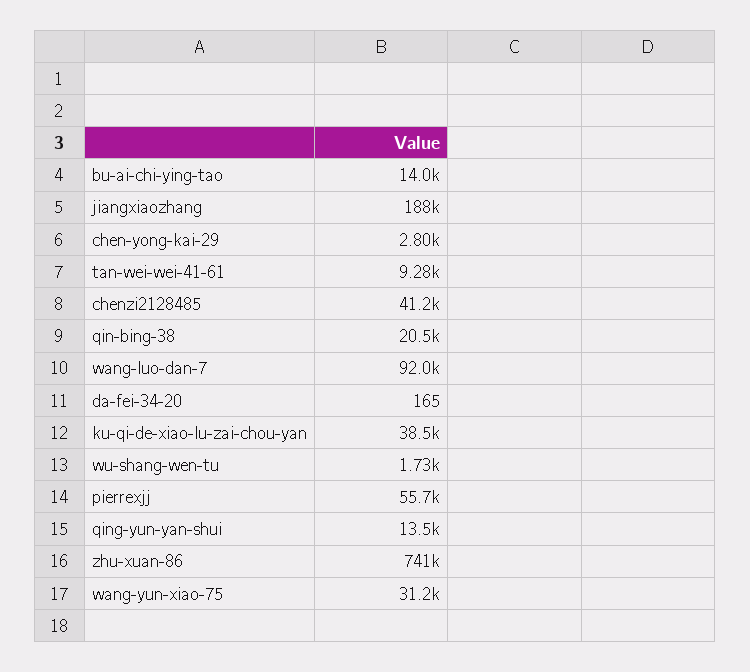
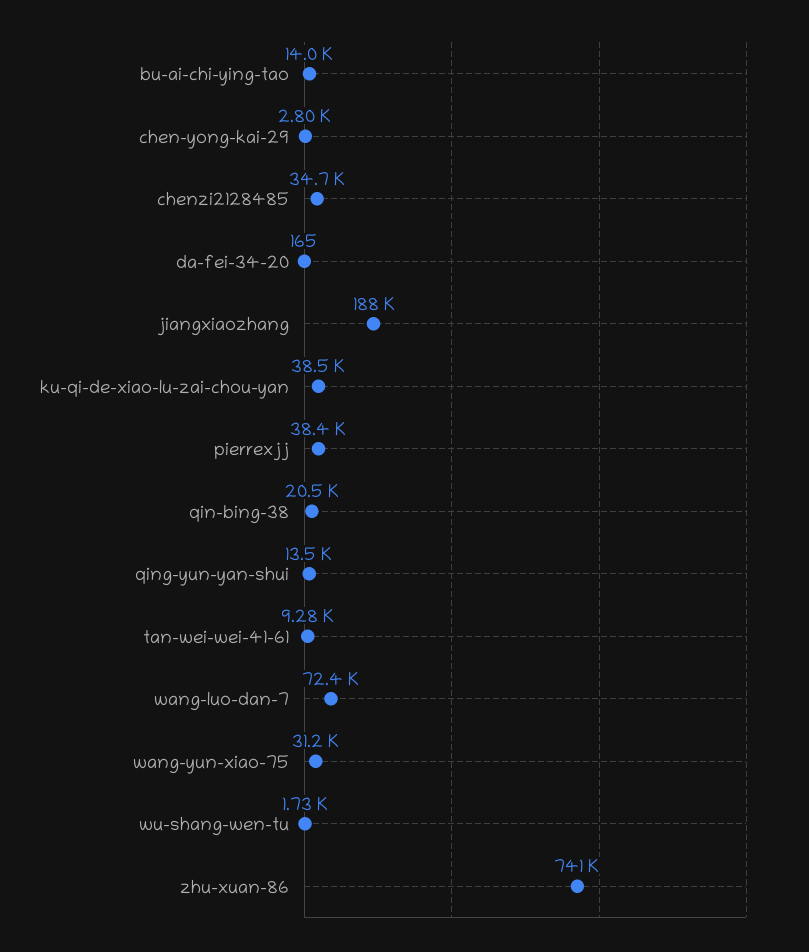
chenzi2128485: 41200 -> 34700
wang-luo-dan-7: 92000 -> 72400
pierrexjj: 55700 -> 38400

